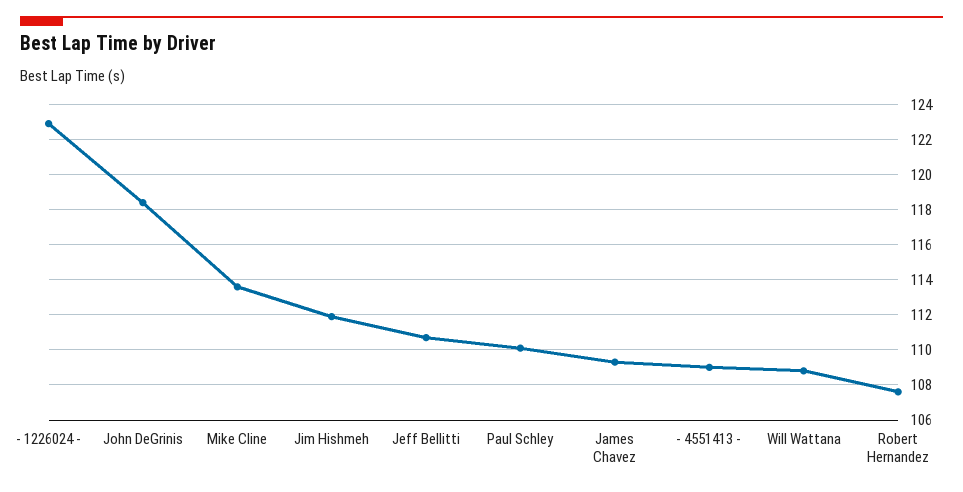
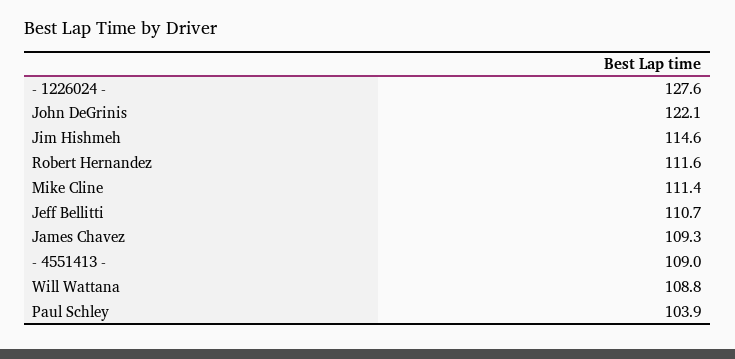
- 1226024 -: 123 -> 127.6
John DeGrinis: 118.5 -> 122.1
Mike Cline: 113.5 -> 111.4
Jim Hishmeh: 112 -> 114.6
Paul Schley: 110 -> 103.9
Robert Hernandez: 107.5 -> 111.6

